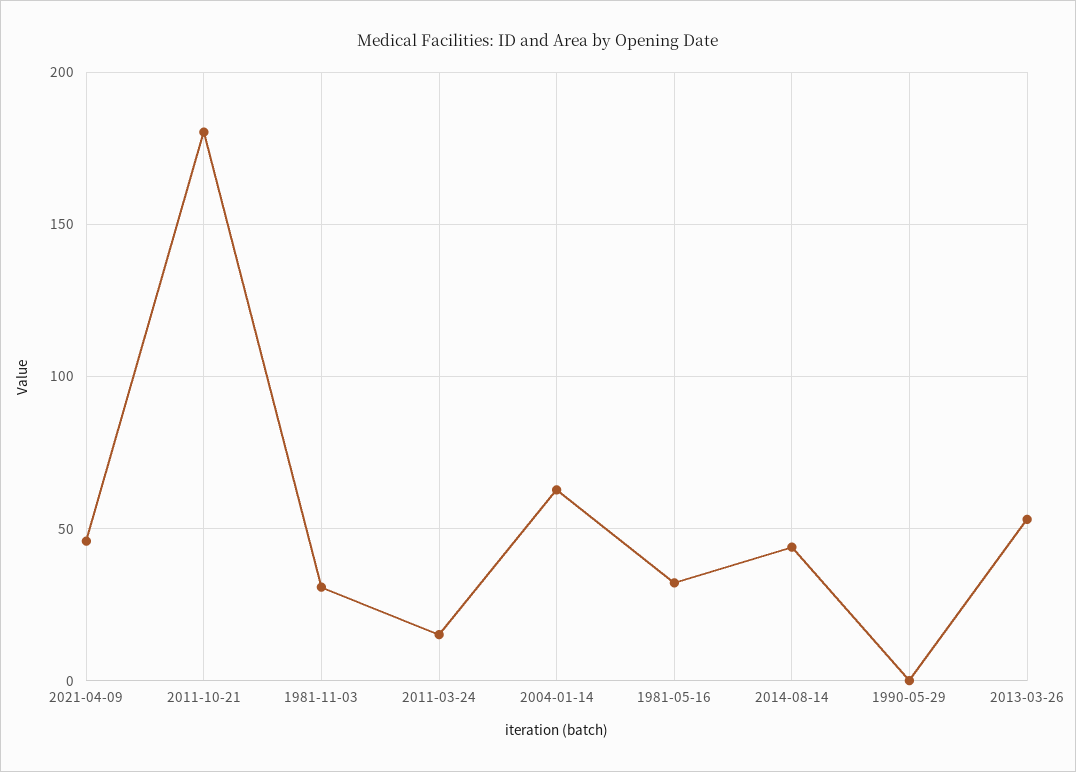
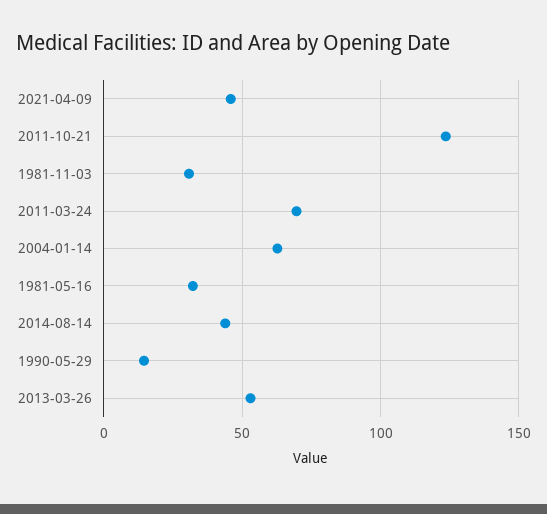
2011-10-21: 180 -> 125
2011-03-24: 15 -> 70
1990-05-29: 0 -> 15

